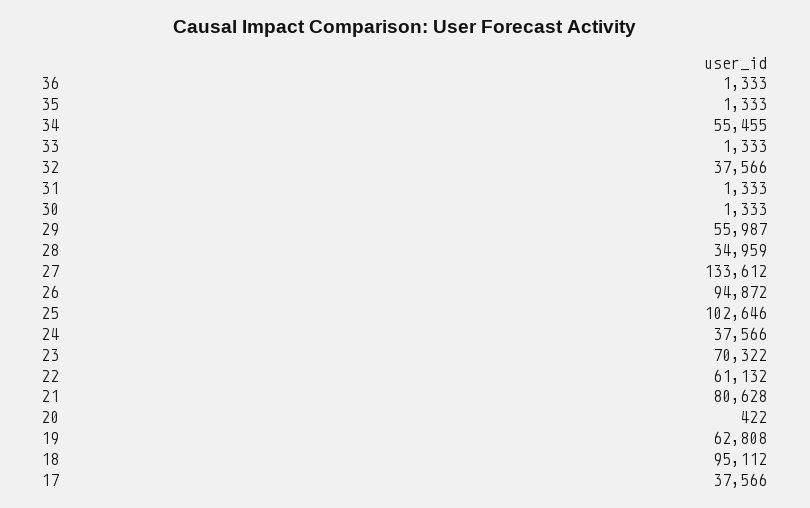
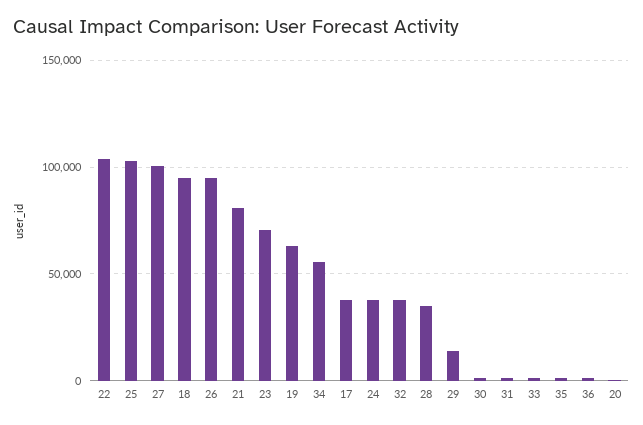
29: 55987 -> 15000
27: 133612 -> 100000
22: 61132 -> 105000

